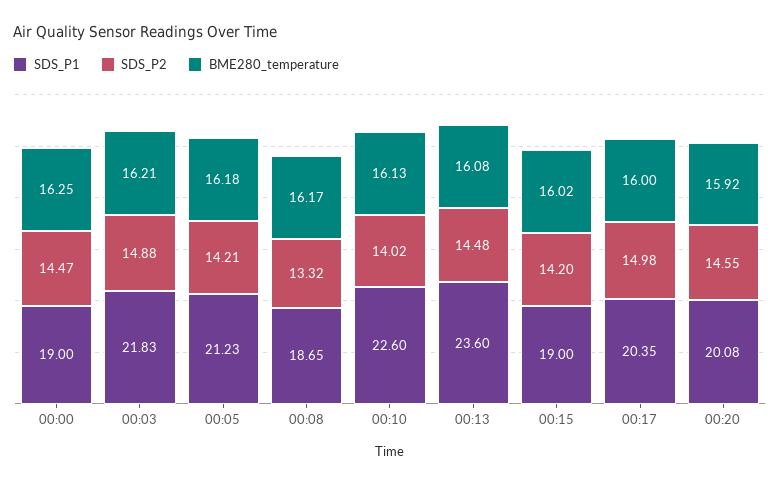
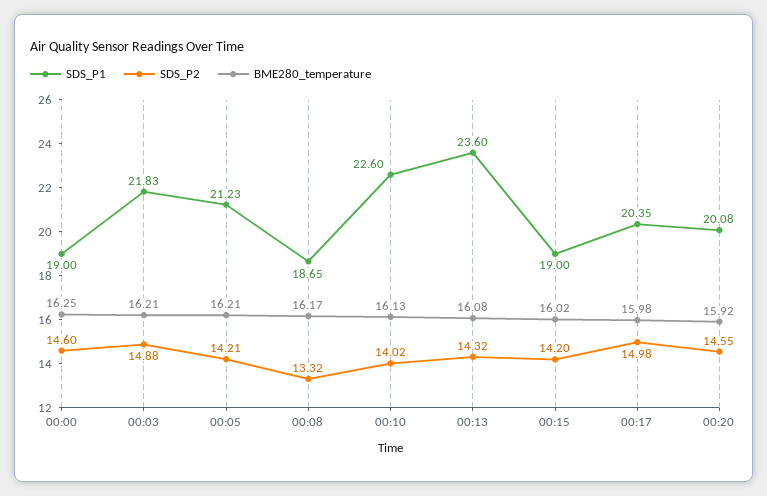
SDS_P2, 00:00: 14.47 -> 14.6
BME280_temperature, 00:05: 16.18 -> 16.21
SDS_P2, 00:13: 14.48 -> 14.32
BME280_temperature, 00:17: 16 -> 15.98

